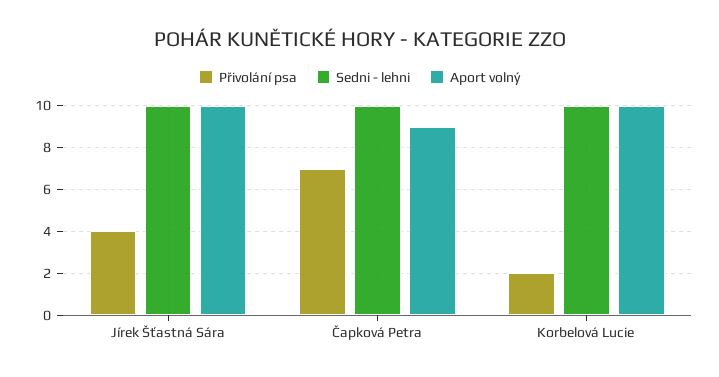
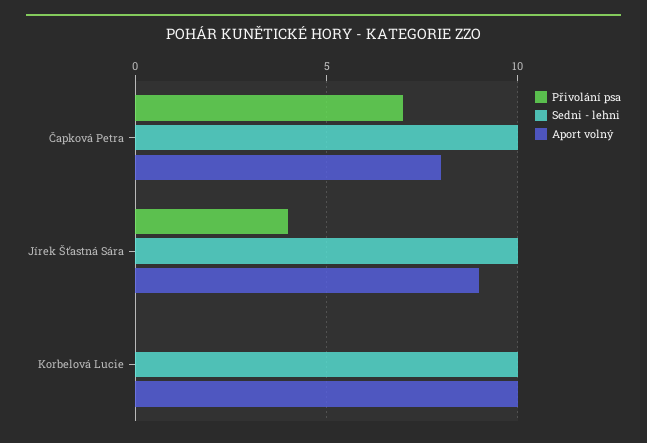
Aport volný, Jírek Šťastná Sára: 10 -> 9
Aport volný, Čapková Petra: 9 -> 8
Přivolání psa, Korbelová Lucie: 2 -> 0

